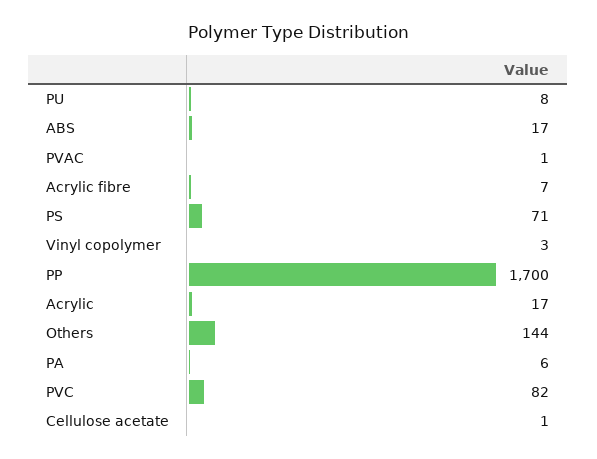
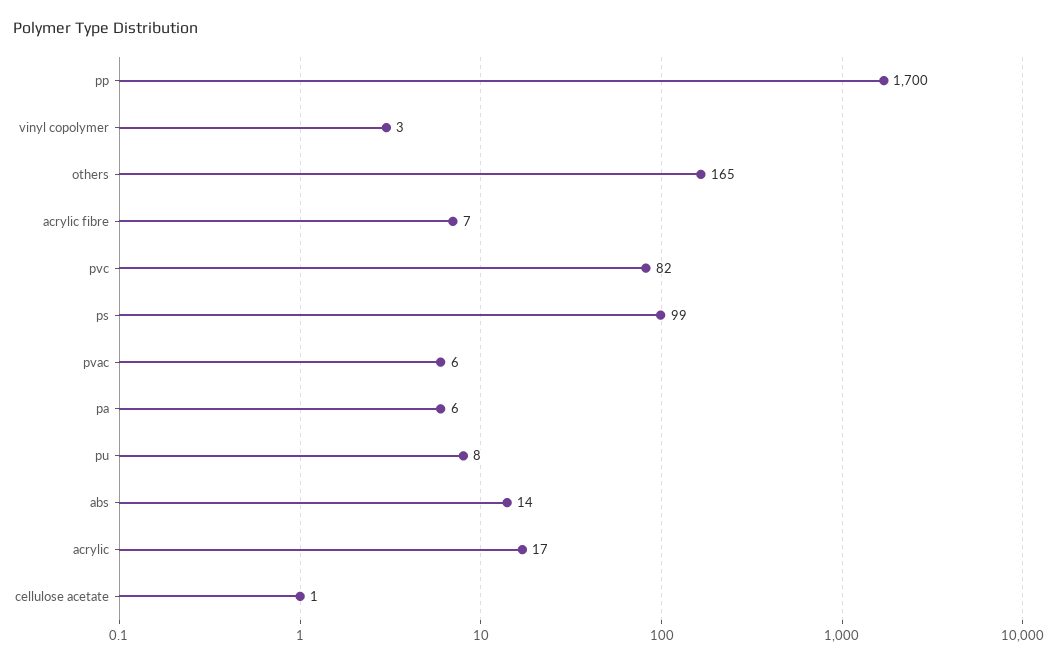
ABS: 17 -> 14
PVAC: 1 -> 6
PS: 71 -> 99
Others: 144 -> 165

